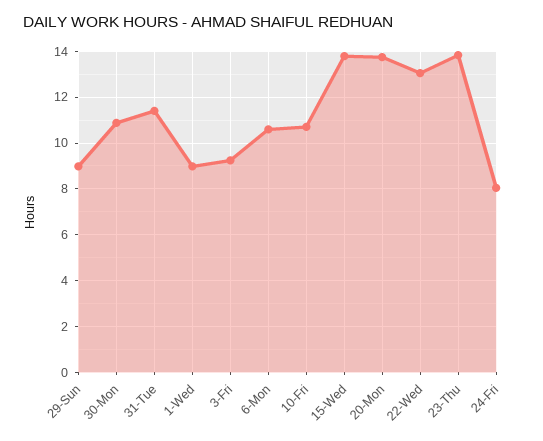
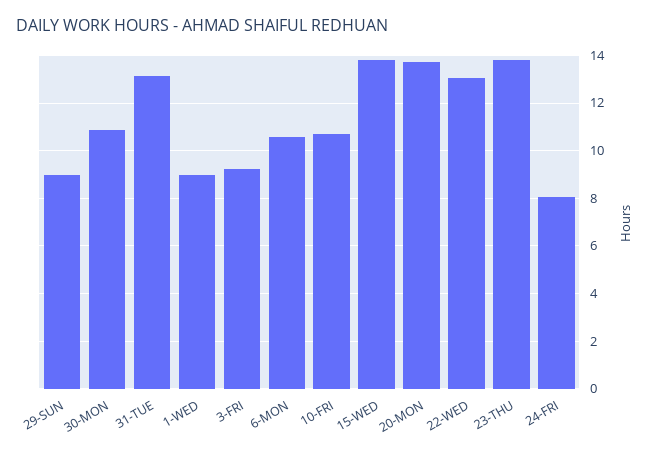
31-Tue: 11.5 -> 13

